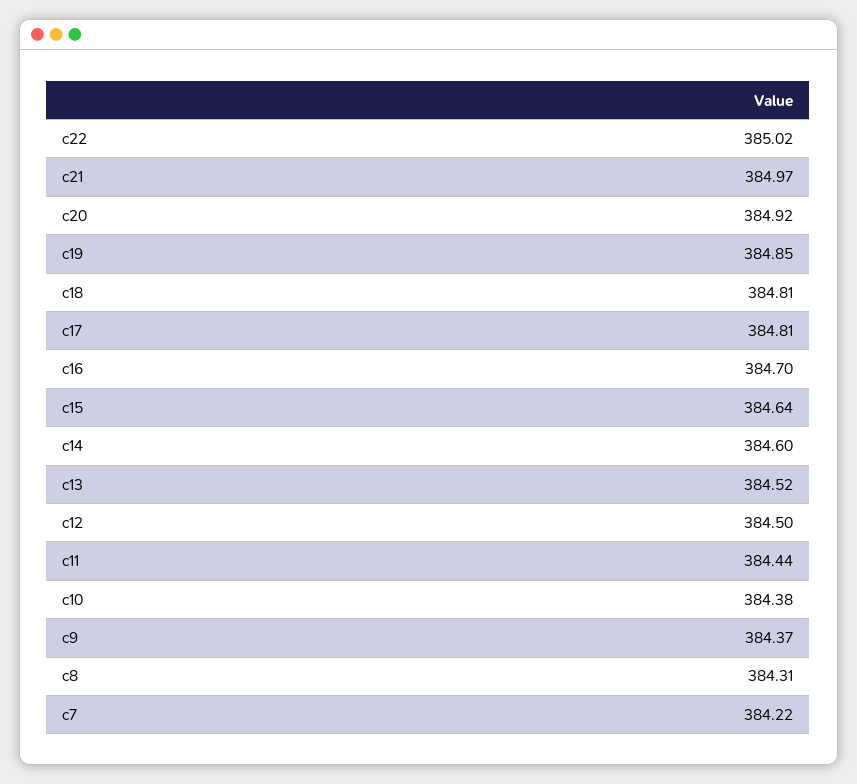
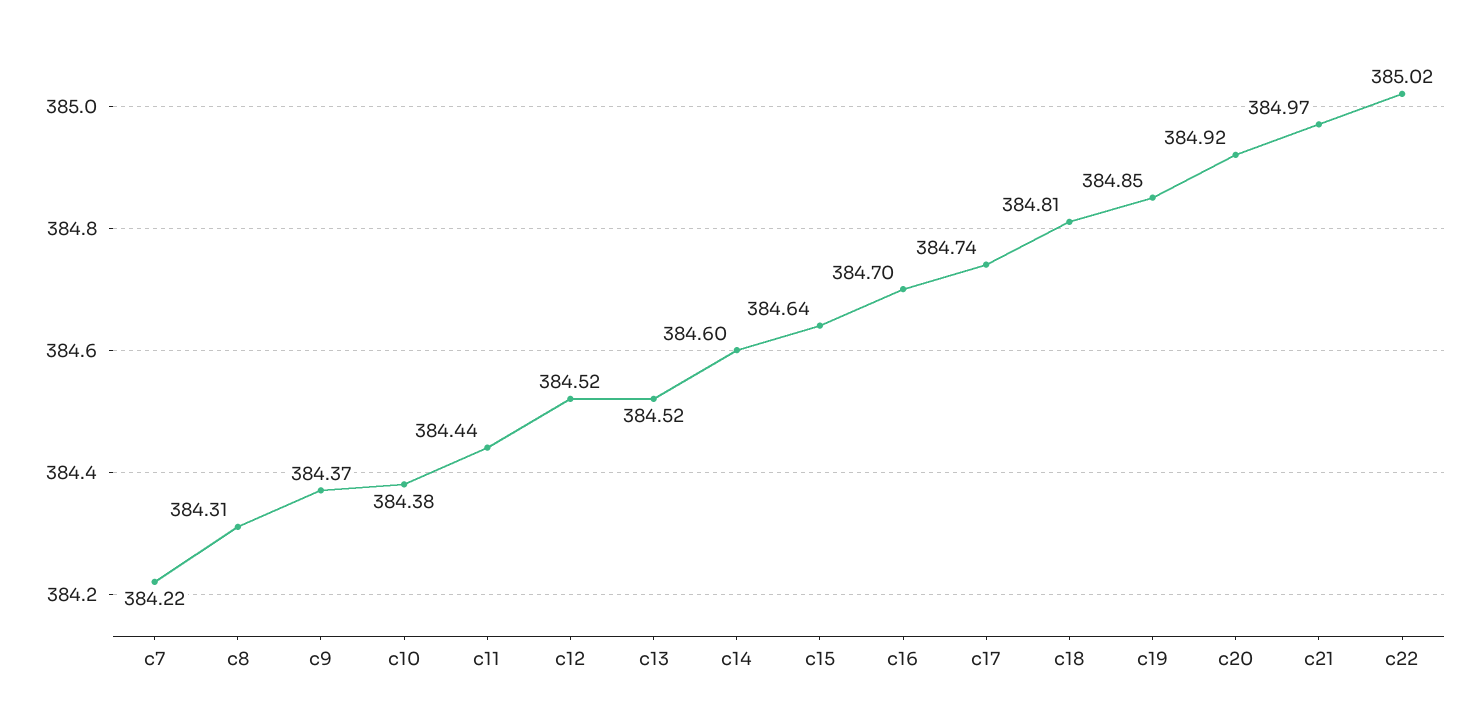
c17: 384.81 -> 384.74
c12: 384.5 -> 384.52

